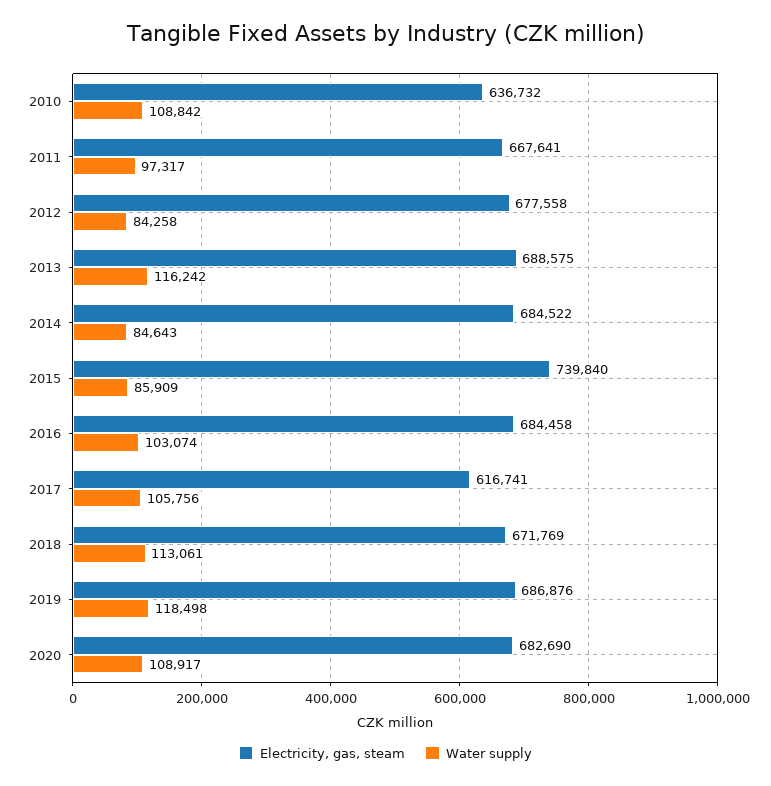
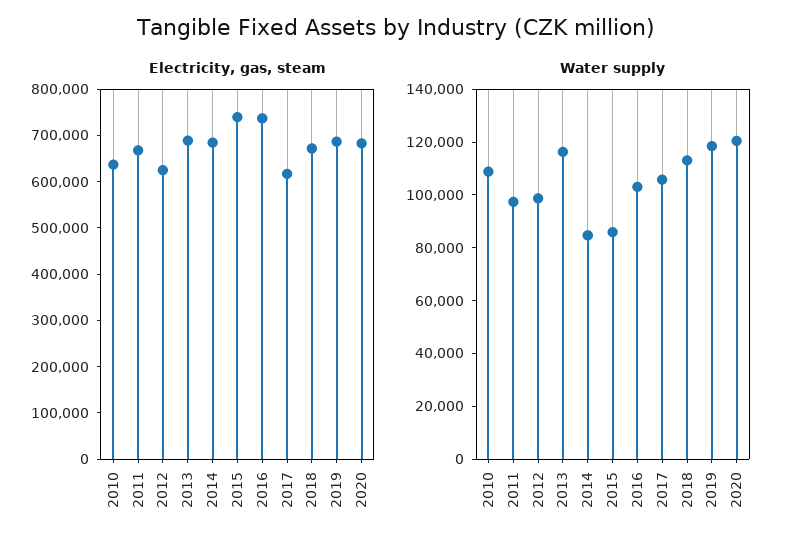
Electricity, gas, steam, 2012: 677558 -> 620000
Water supply, 2012: 84258 -> 100000
Electricity, gas, steam, 2016: 684458 -> 740000
Water supply, 2020: 108917 -> 120000

